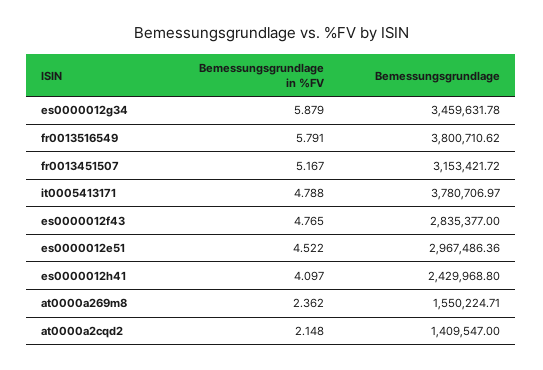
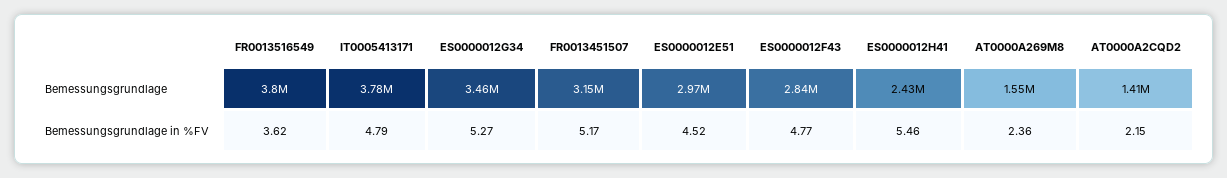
Bemessungsgrundlage in %FV, es0000012g34: 5.879 -> 5.27
Bemessungsgrundlage in %FV, fr0013516549: 5.791 -> 3.62
Bemessungsgrundlage in %FV, es0000012h41: 4.097 -> 5.46

